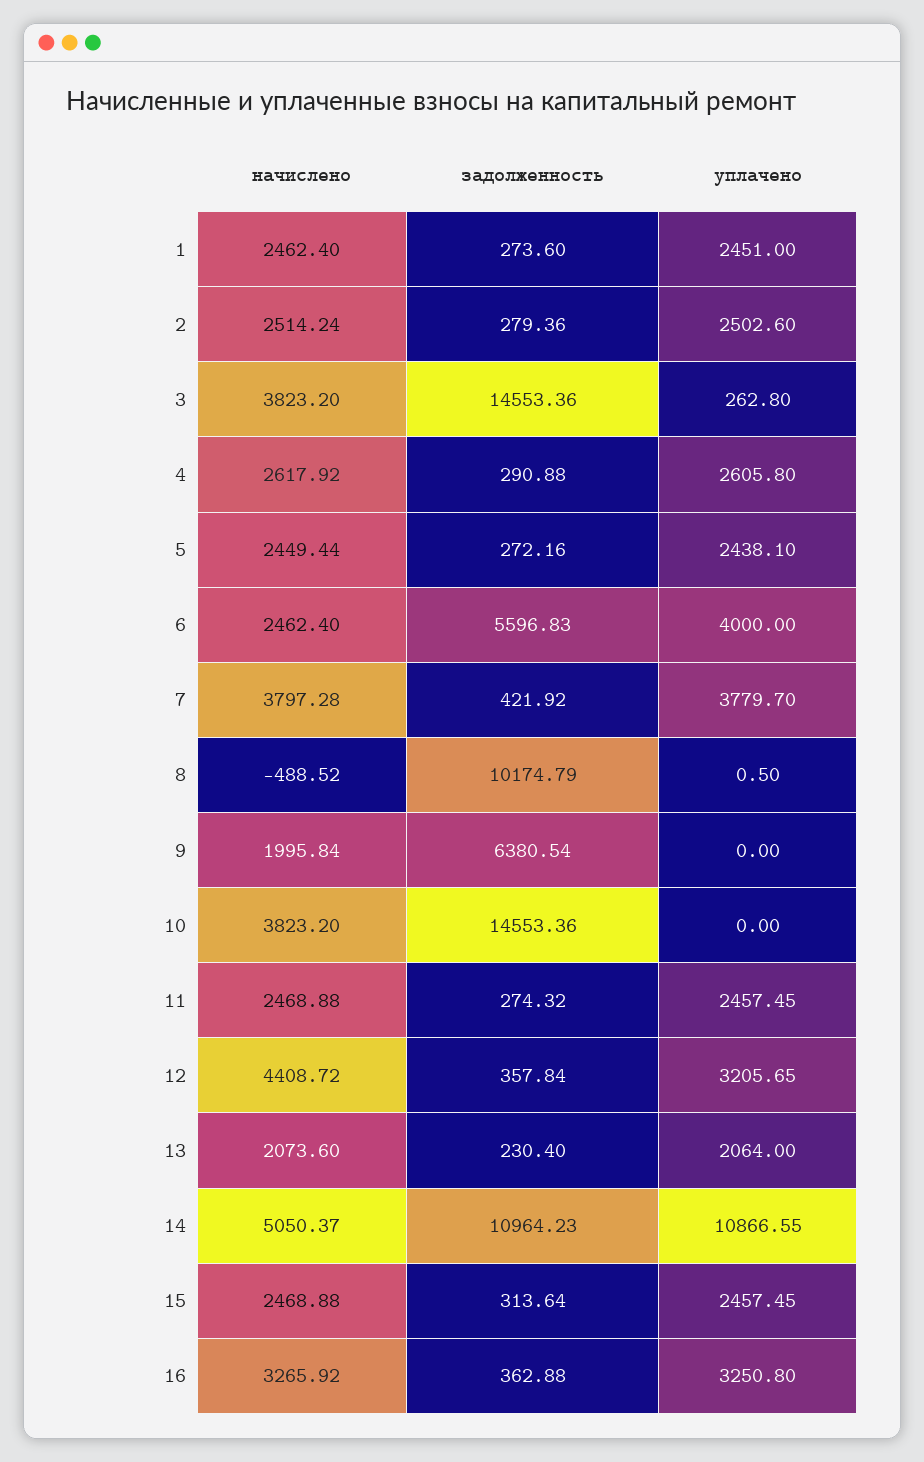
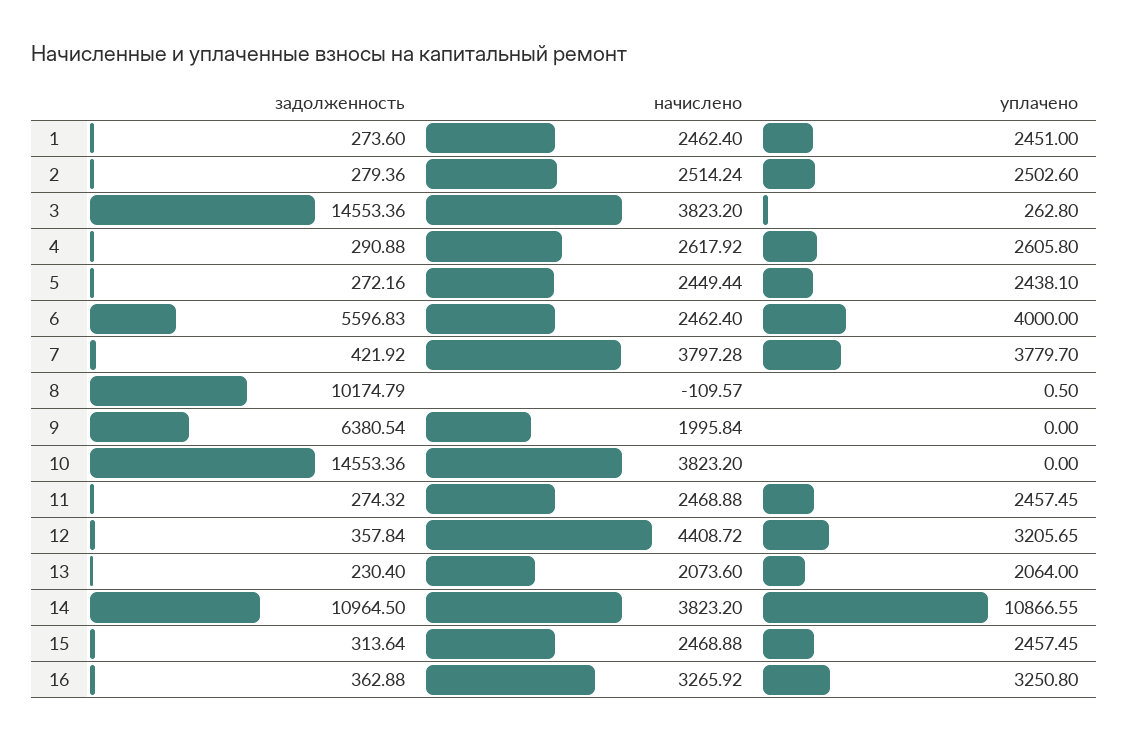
начислено, 8: -488.52 -> -109.57
начислено, 14: 5050.37 -> 3823.2
задолженность, 14: 10964.23 -> 10964.5

